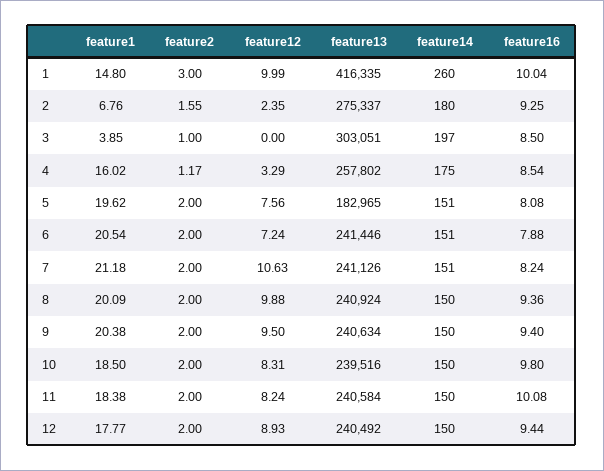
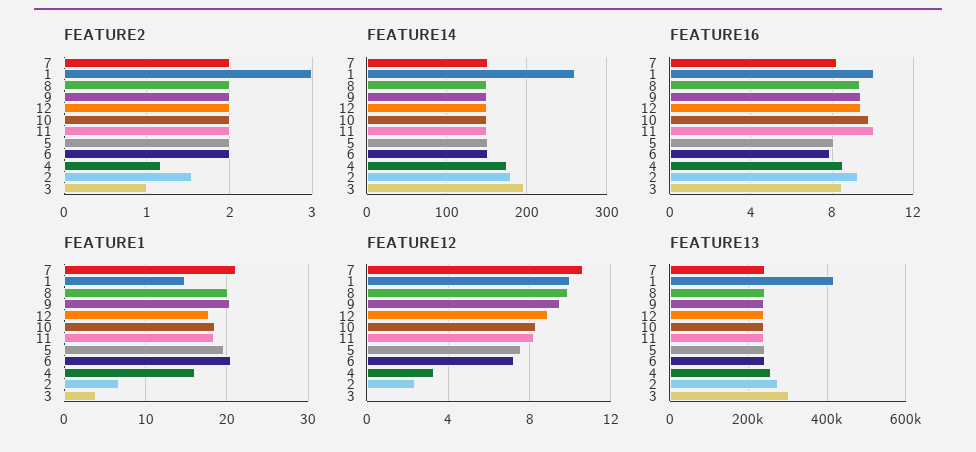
feature13, 5: 182965 -> 240000

